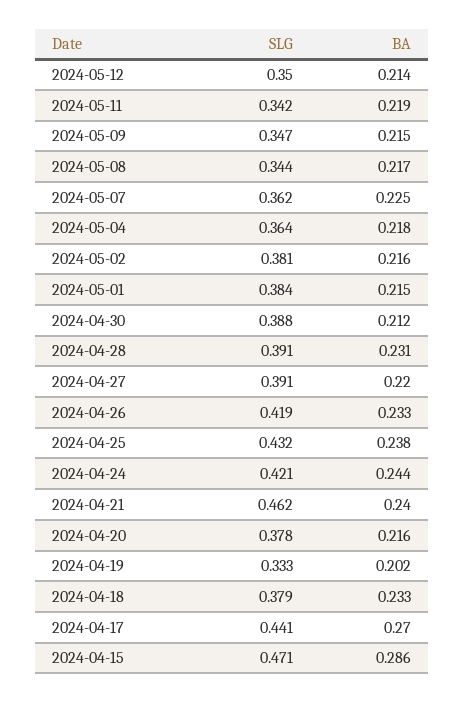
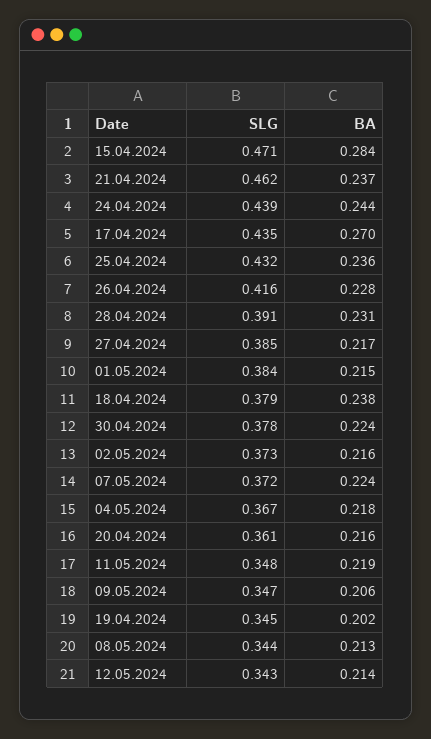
SLG, 2024-05-12: 0.35 -> 0.343
SLG, 2024-05-11: 0.342 -> 0.348
BA, 2024-05-09: 0.215 -> 0.206
BA, 2024-05-08: 0.217 -> 0.213
SLG, 2024-05-07: 0.362 -> 0.372
BA, 2024-05-07: 0.225 -> 0.224
SLG, 2024-05-04: 0.364 -> 0.367
SLG, 2024-05-02: 0.381 -> 0.373
SLG, 2024-04-30: 0.388 -> 0.378
BA, 2024-04-30: 0.212 -> 0.224
SLG, 2024-04-27: 0.391 -> 0.385
BA, 2024-04-27: 0.22 -> 0.217
SLG, 2024-04-26: 0.419 -> 0.416
BA, 2024-04-26: 0.233 -> 0.228
BA, 2024-04-25: 0.238 -> 0.236
SLG, 2024-04-24: 0.421 -> 0.439
BA, 2024-04-21: 0.24 -> 0.237
SLG, 2024-04-20: 0.378 -> 0.361
SLG, 2024-04-19: 0.333 -> 0.345
BA, 2024-04-18: 0.233 -> 0.238
SLG, 2024-04-17: 0.441 -> 0.435
BA, 2024-04-15: 0.286 -> 0.284

